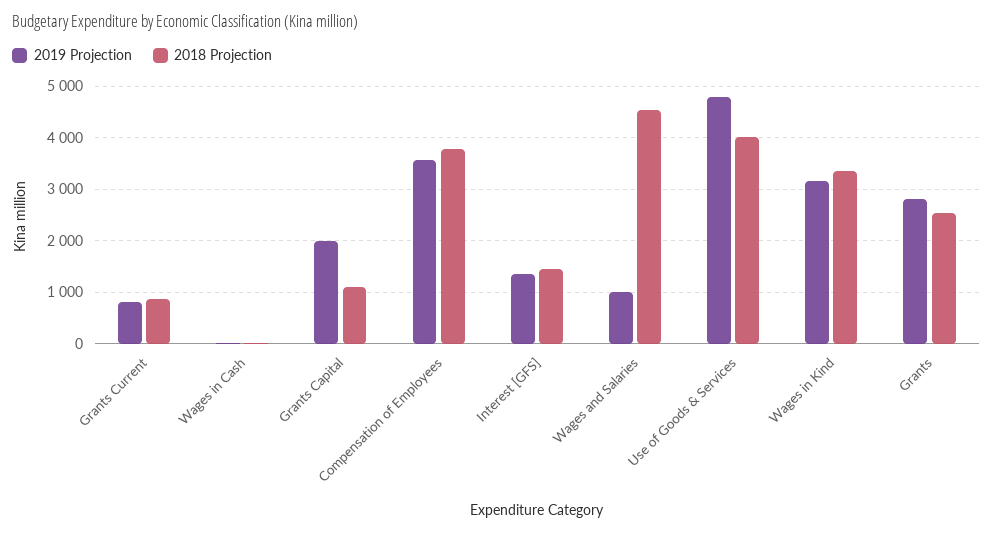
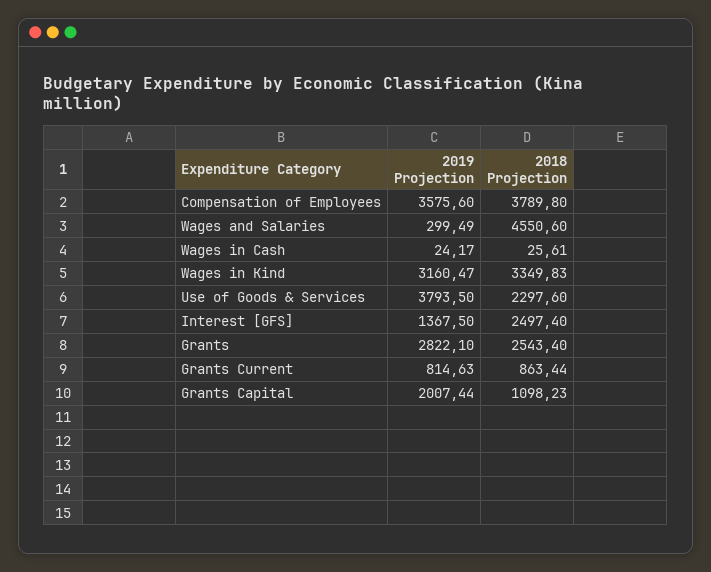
2018 Projection, Interest [GFS]: 1400 -> 2497.4
2019 Projection, Wages and Salaries: 1000 -> 299.49
2019 Projection, Use of Goods & Services: 4800 -> 3793.5
2018 Projection, Use of Goods & Services: 4000 -> 2297.6

